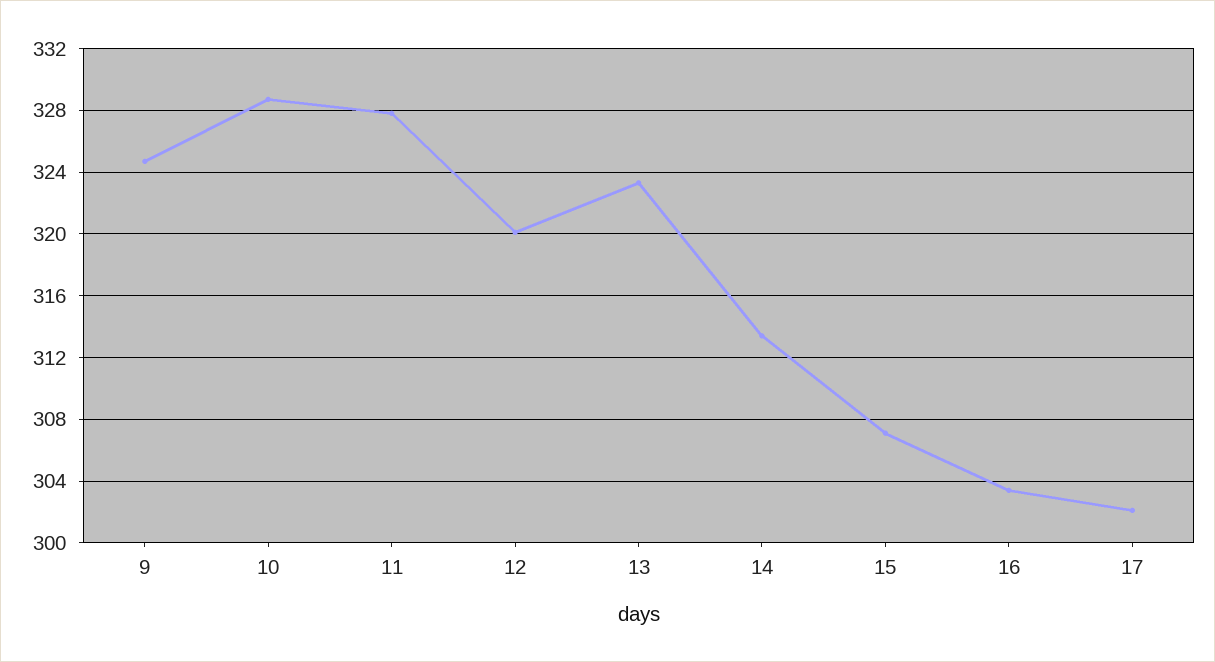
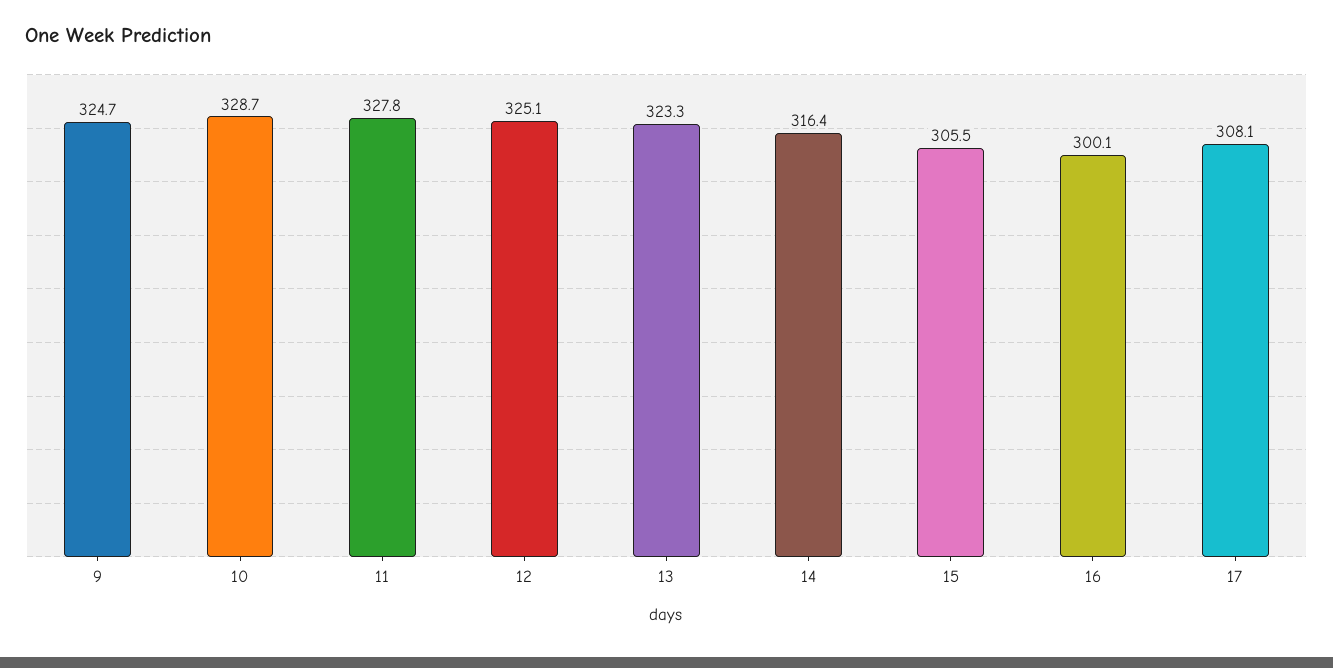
12: 320 -> 325.1
14: 313.5 -> 316.4
15: 307 -> 305.5
16: 303.5 -> 300.1
17: 302 -> 308.1

